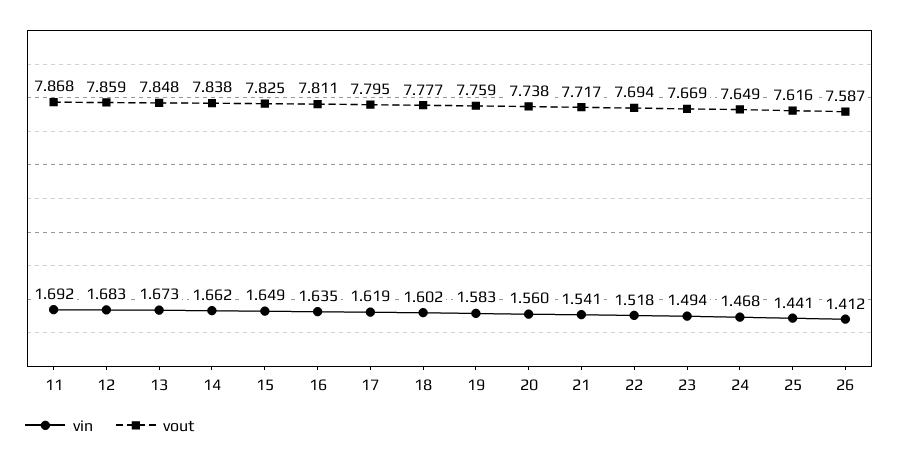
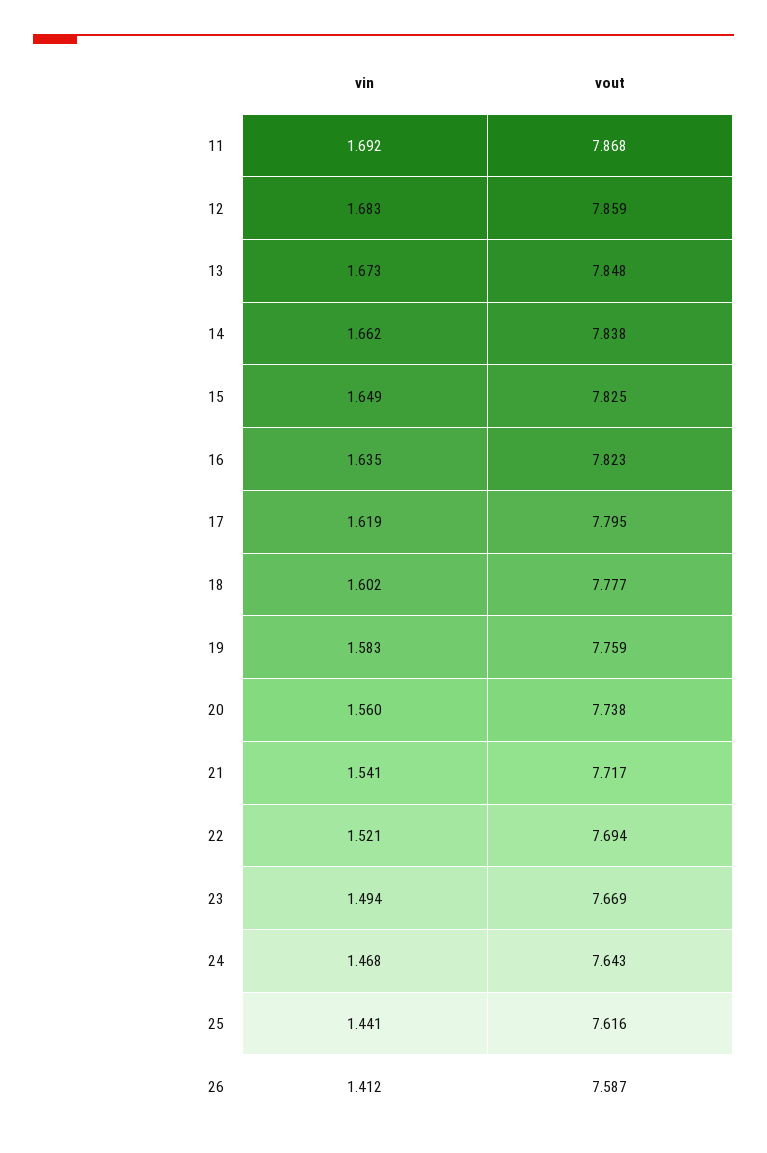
vout, 16: 7.811 -> 7.823
vin, 22: 1.518 -> 1.521
vout, 24: 7.649 -> 7.643

